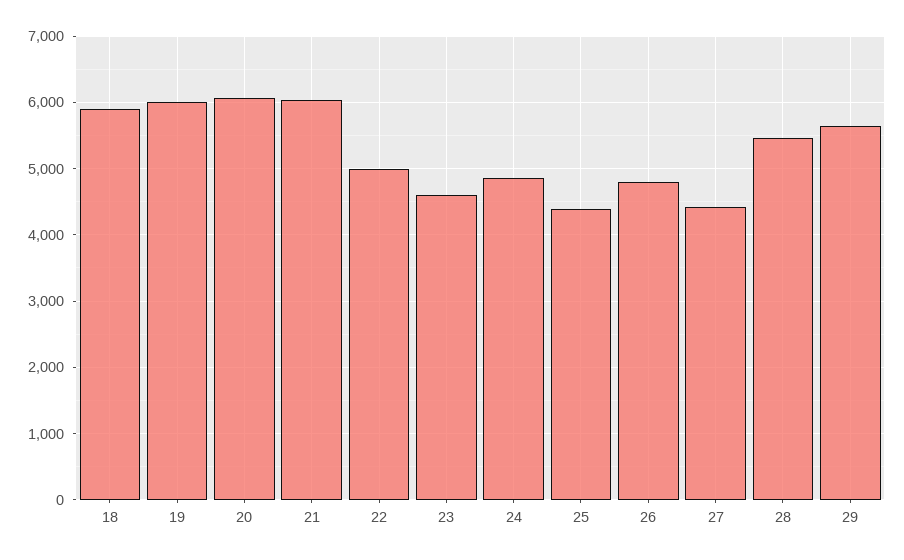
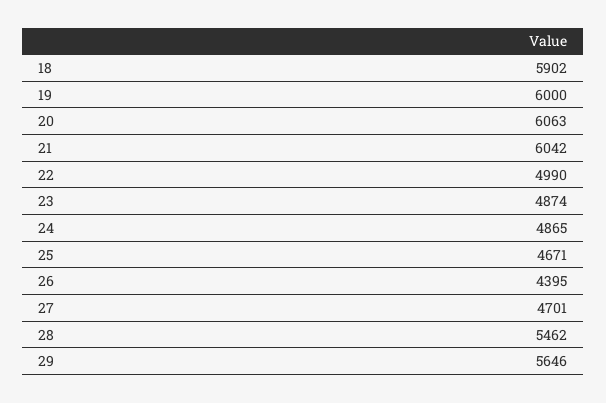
23: 4600 -> 4874
25: 4400 -> 4671
26: 4800 -> 4395
27: 4400 -> 4701

